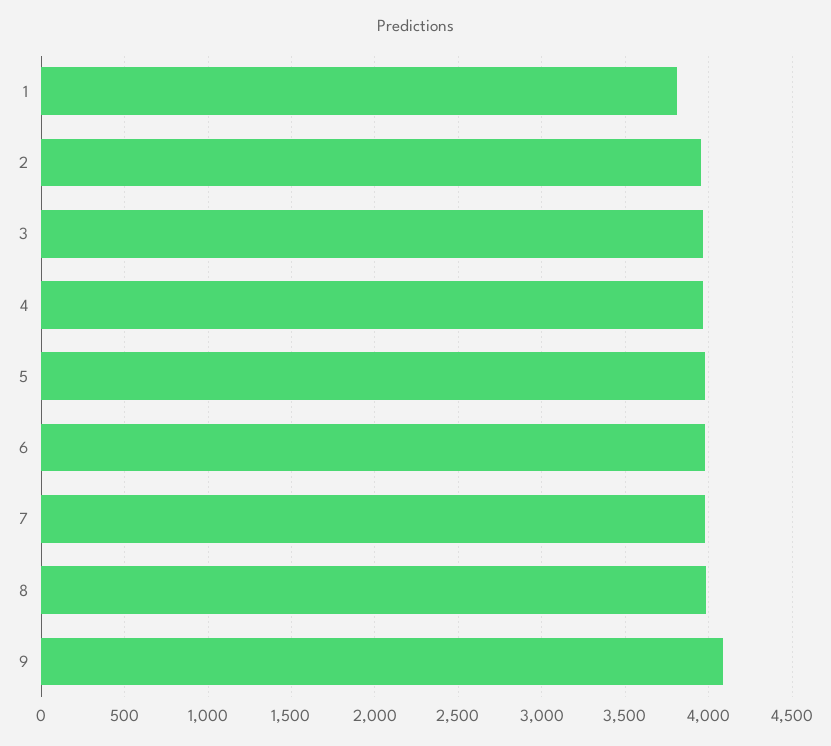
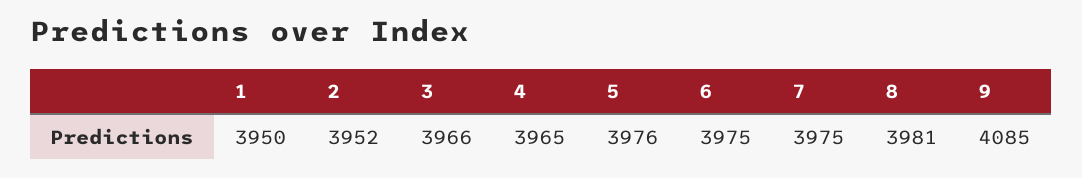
1: 3800 -> 3950

